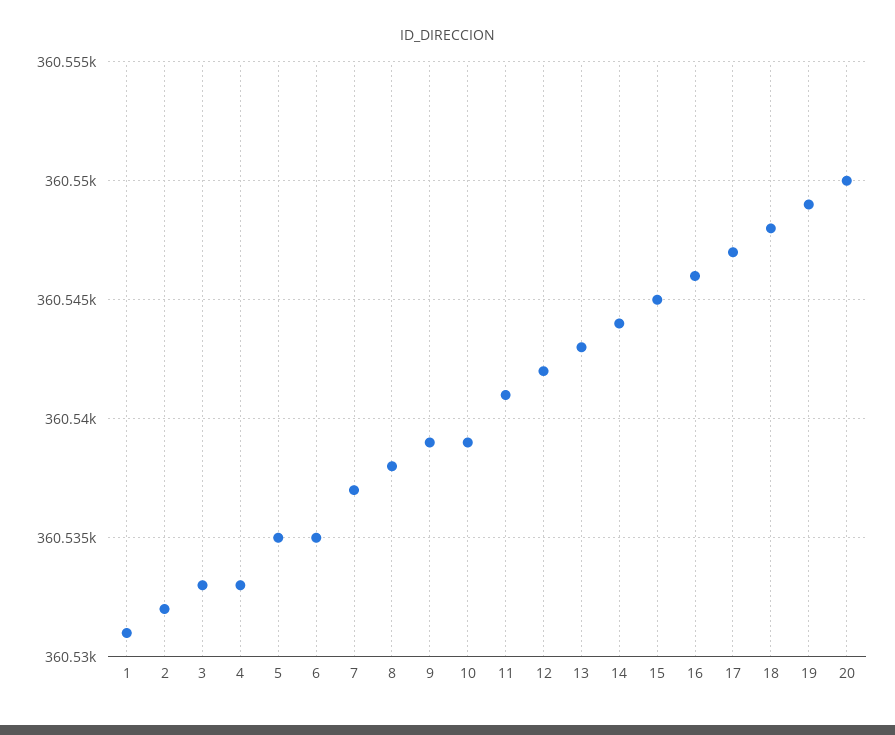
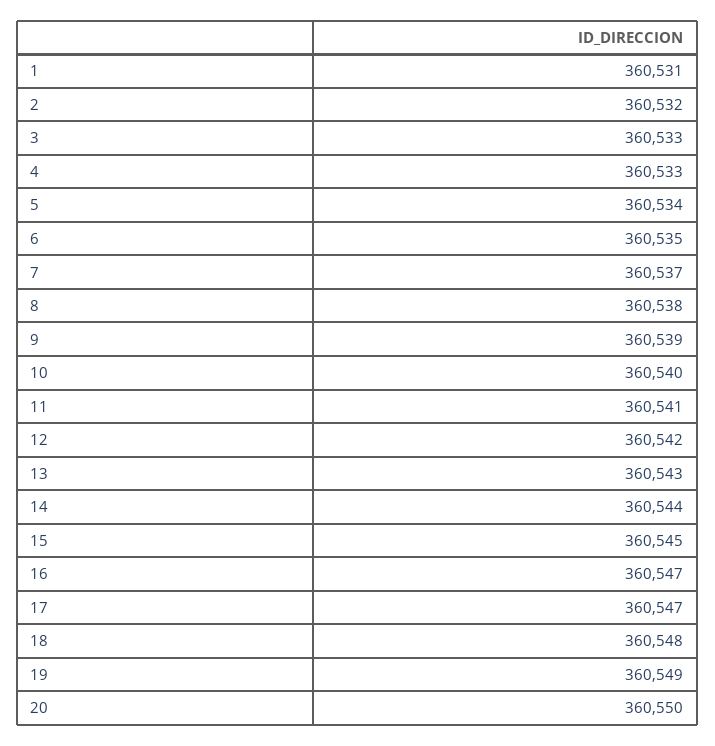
5: 360535 -> 360534
10: 360539 -> 360540
16: 360546 -> 360547

